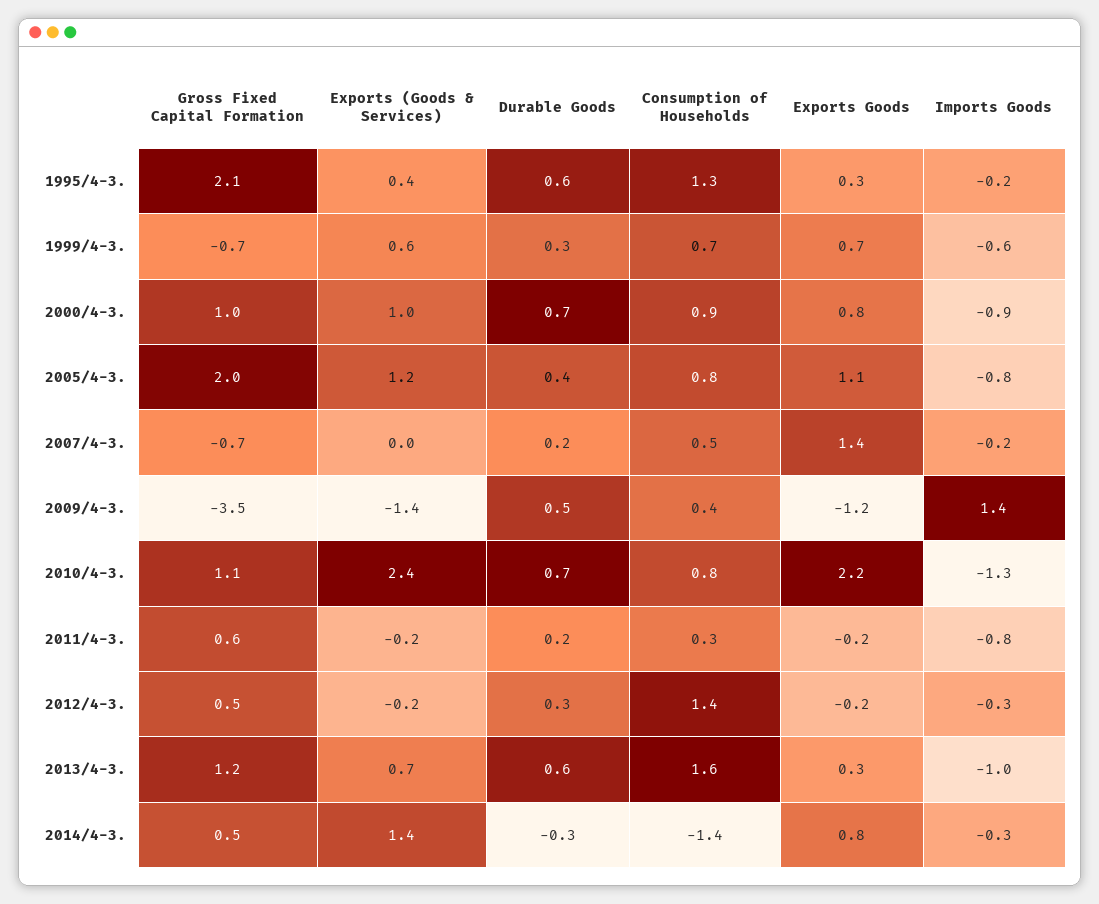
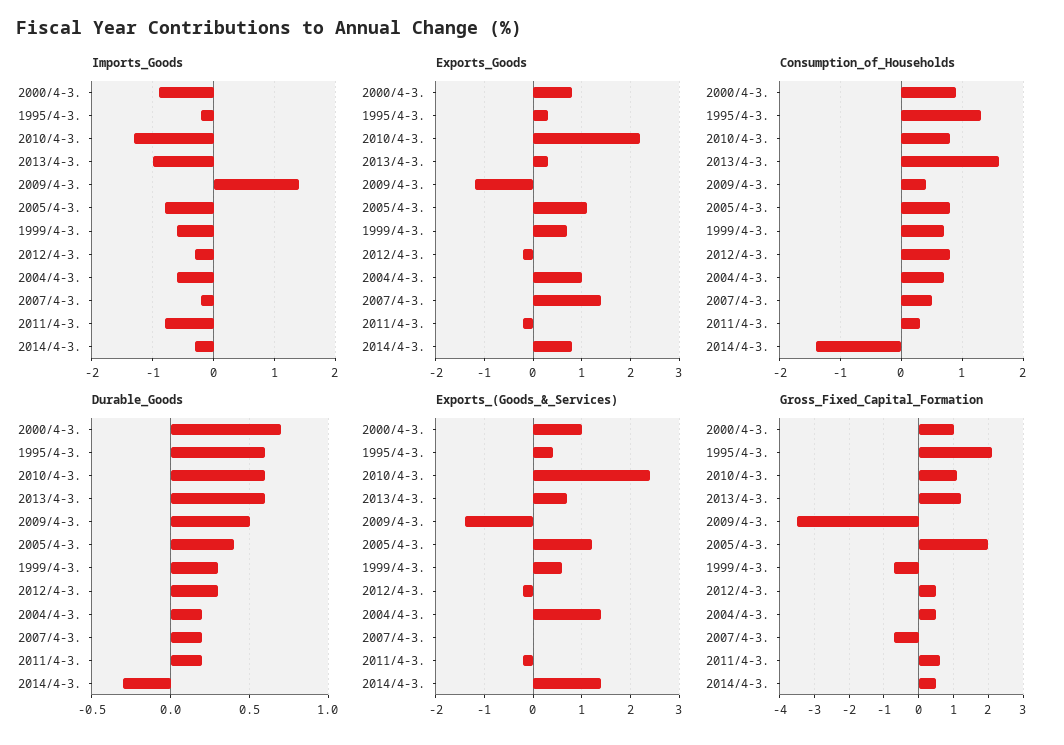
Durable Goods, 2010/4-3.: 0.7 -> 0.6
Consumption of Households, 2012/4-3.: 1.4 -> 0.8
Imports Goods, 2004/4-3.: none -> -0.6
Exports Goods, 2004/4-3.: none -> 1
Consumption of Households, 2004/4-3.: none -> 0.7
Durable Goods, 2004/4-3.: none -> 0.2
Exports (Goods & Services), 2004/4-3.: none -> 1.5
Gross Fixed Capital Formation, 2004/4-3.: none -> 0.5

